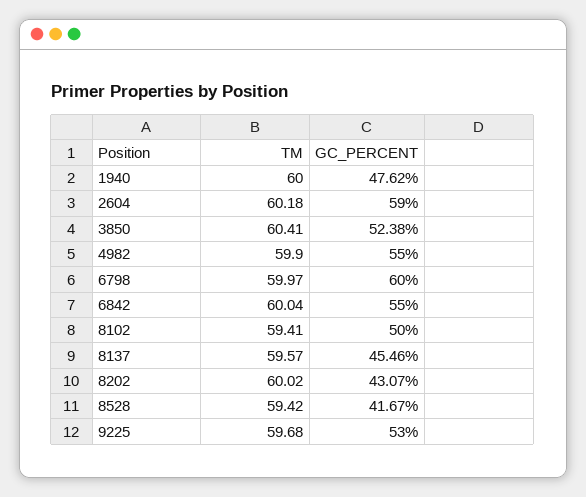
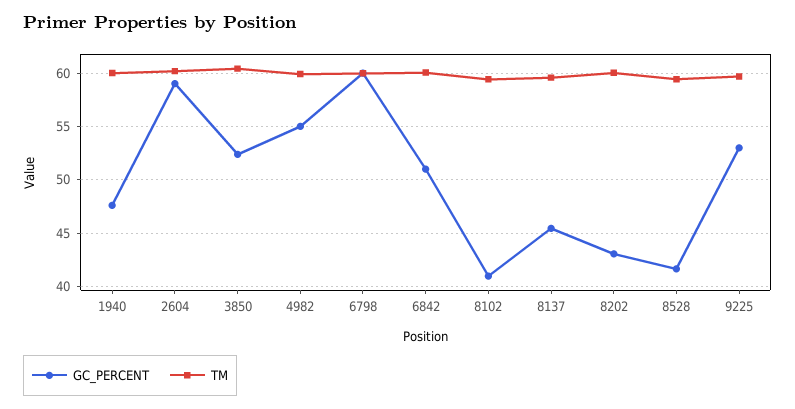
GC_PERCENT, 6842: 55 -> 51
GC_PERCENT, 8102: 50 -> 41

